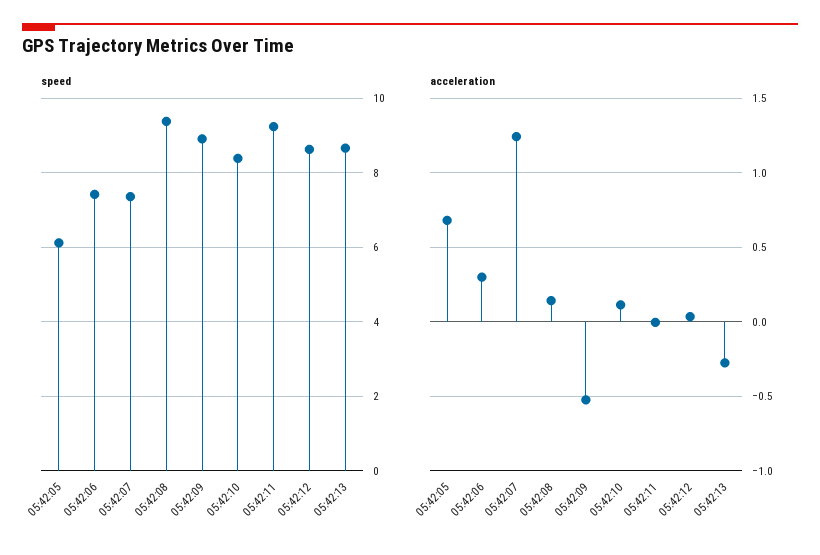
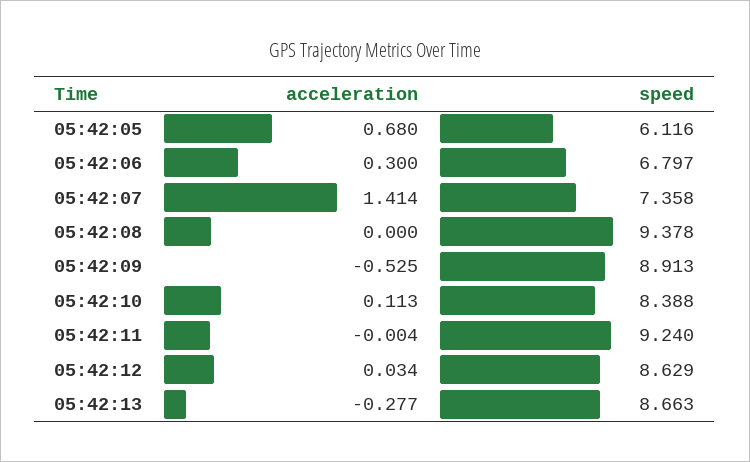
speed, 05:42:06: 7.4 -> 6.797
acceleration, 05:42:07: 1.25 -> 1.414
acceleration, 05:42:08: 0.15 -> 0

